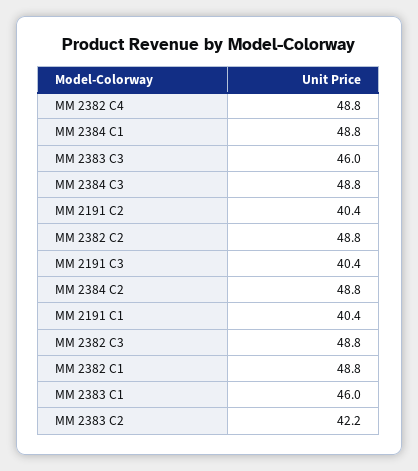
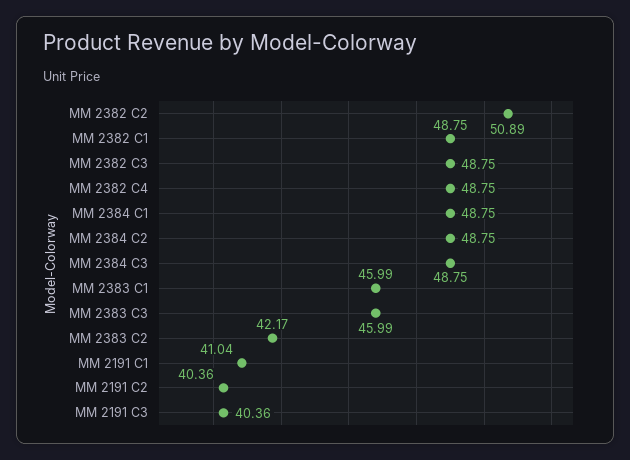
MM 2382 C2: 48.8 -> 50.89
MM 2191 C1: 40.4 -> 41.04

